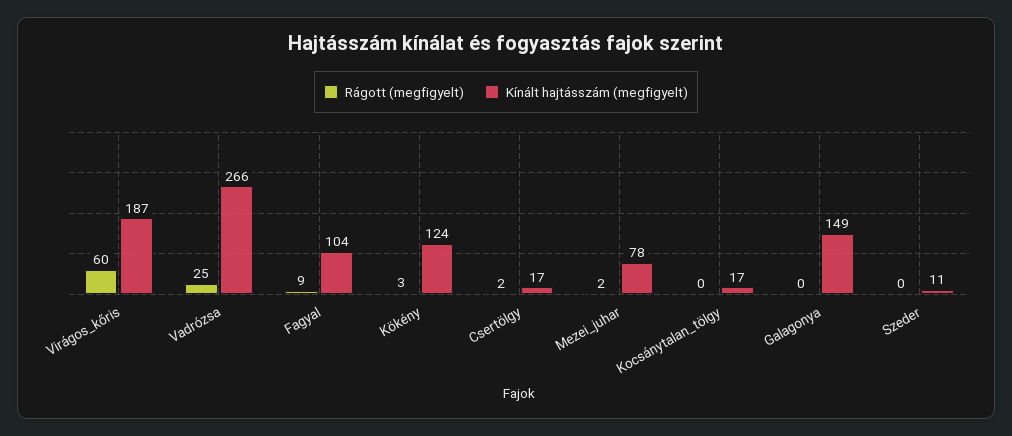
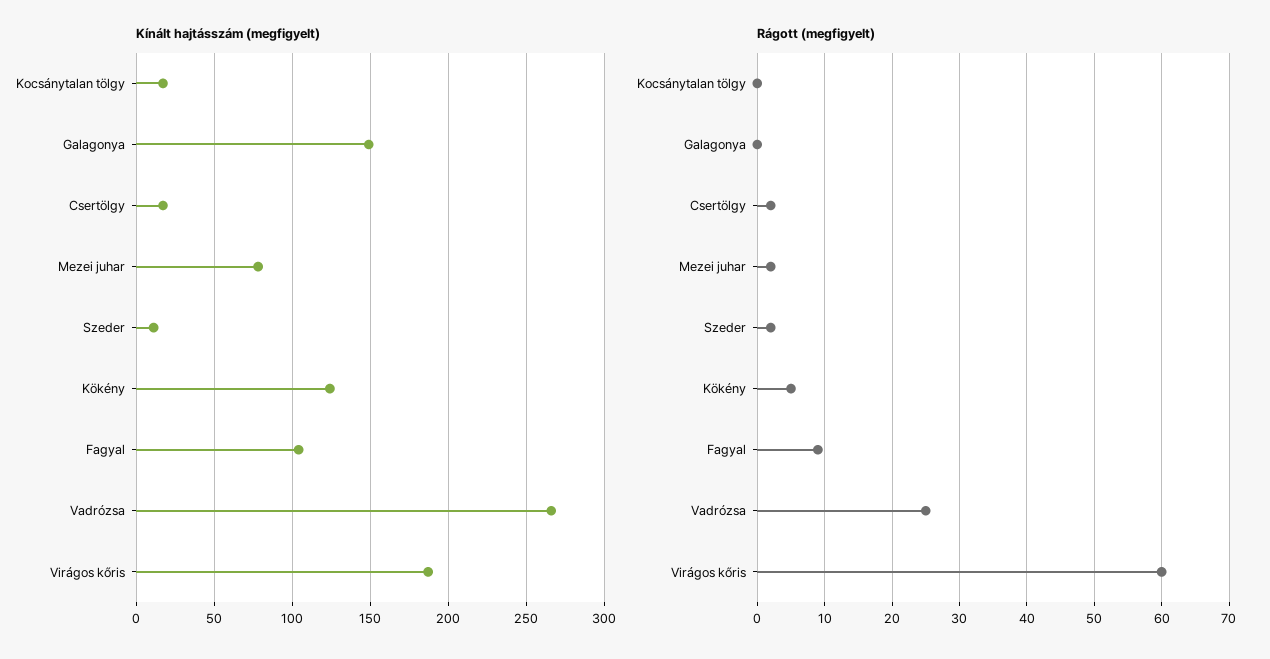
Rágott (megfigyelt), Kökény: 3 -> 5
Rágott (megfigyelt), Szeder: 0 -> 2

